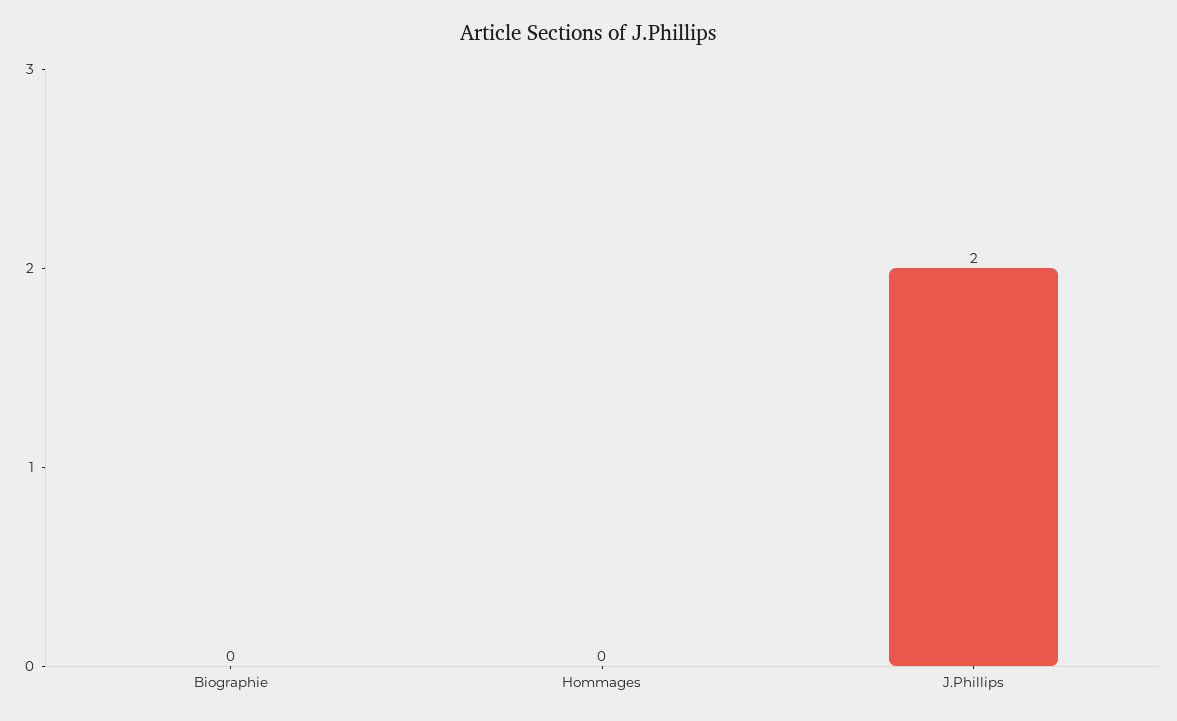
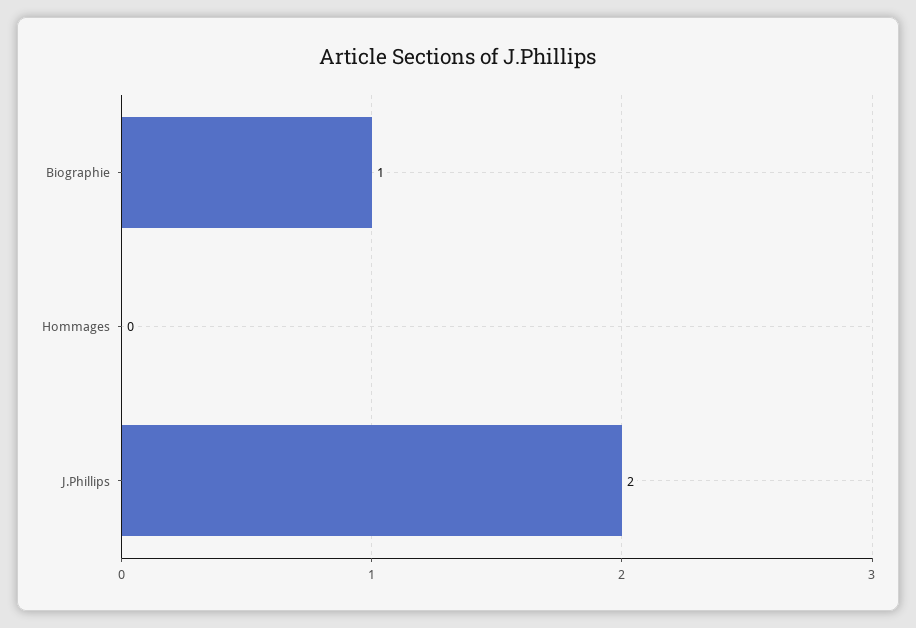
Biographie: 0 -> 1

